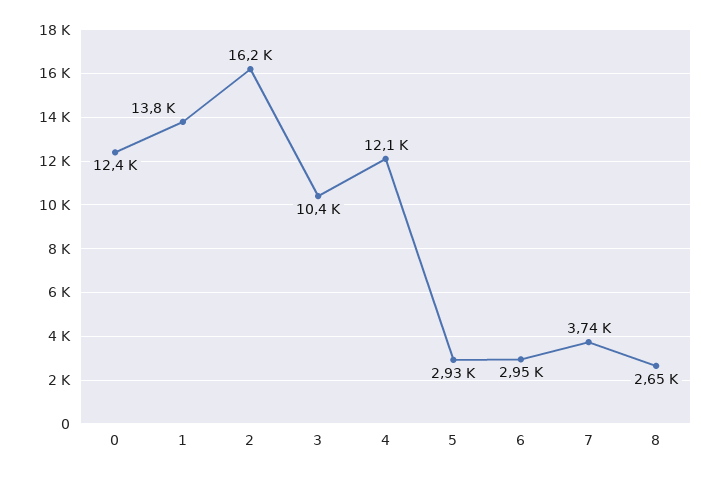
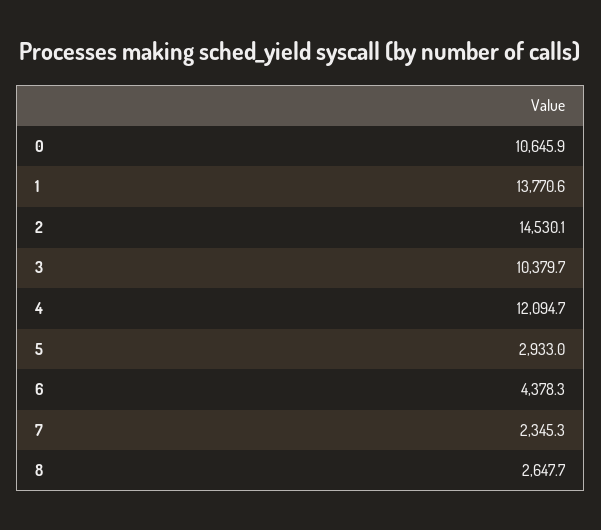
0: 12400 -> 10645.9
2: 16200 -> 14530.1
6: 2950 -> 4378.3
7: 3740 -> 2345.3

